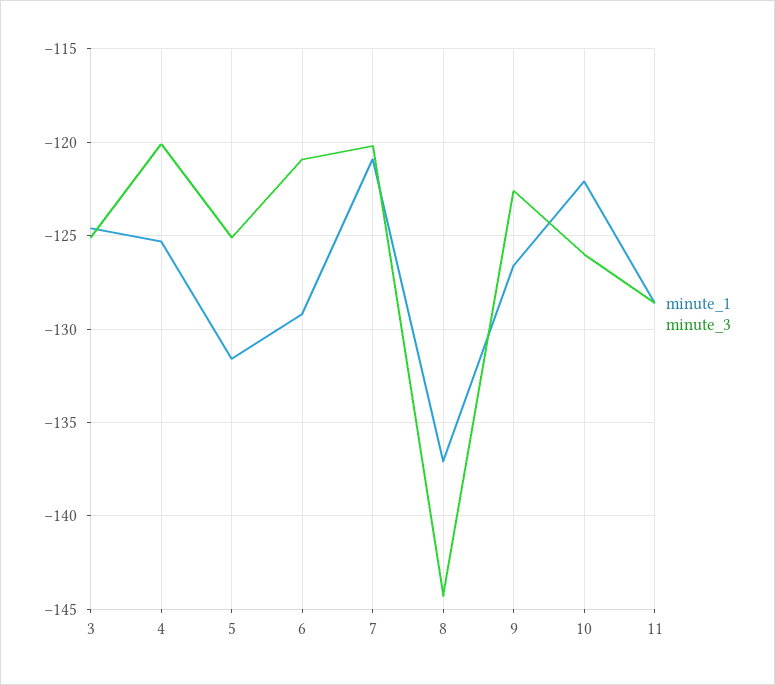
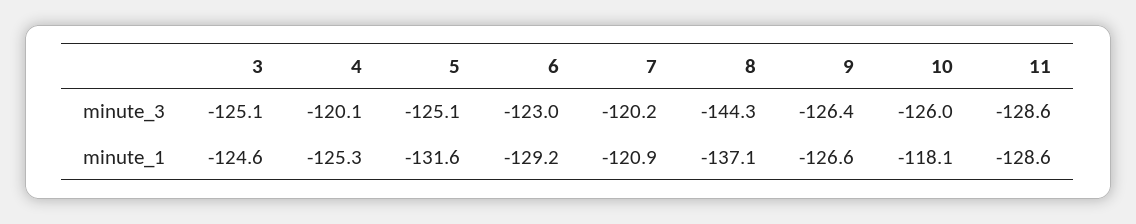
minute_3, 6: -121 -> -123
minute_3, 9: -122.5 -> -126.4
minute_1, 10: -122 -> -118.1

